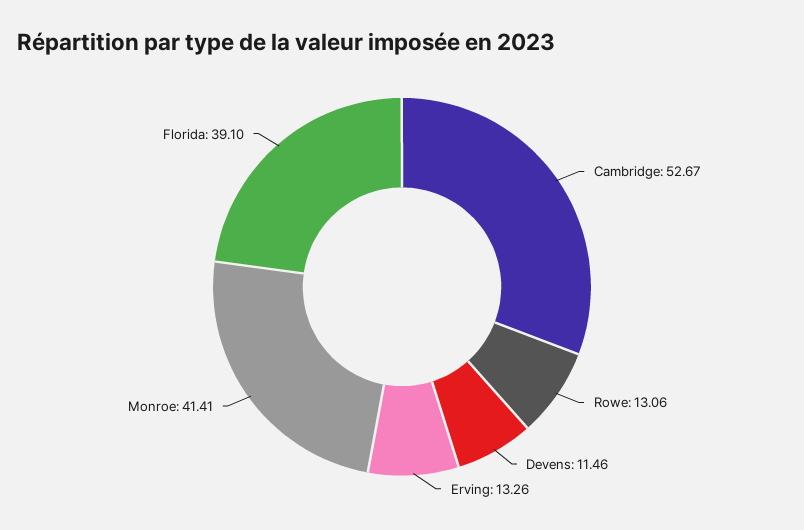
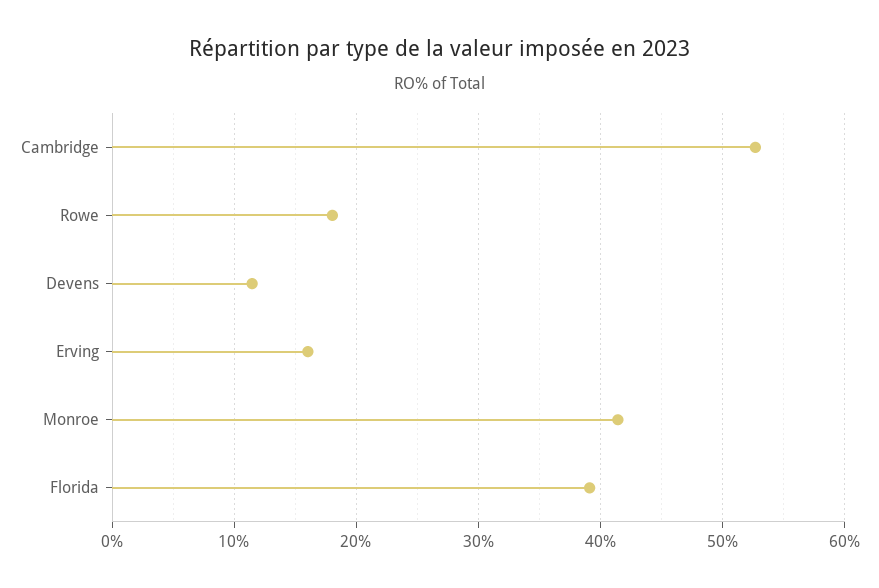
Rowe: 13.06 -> 18
Erving: 13.26 -> 16

